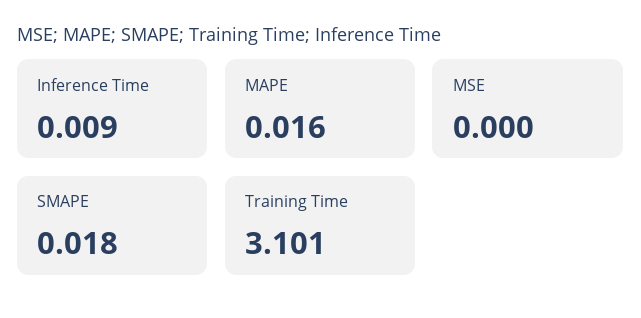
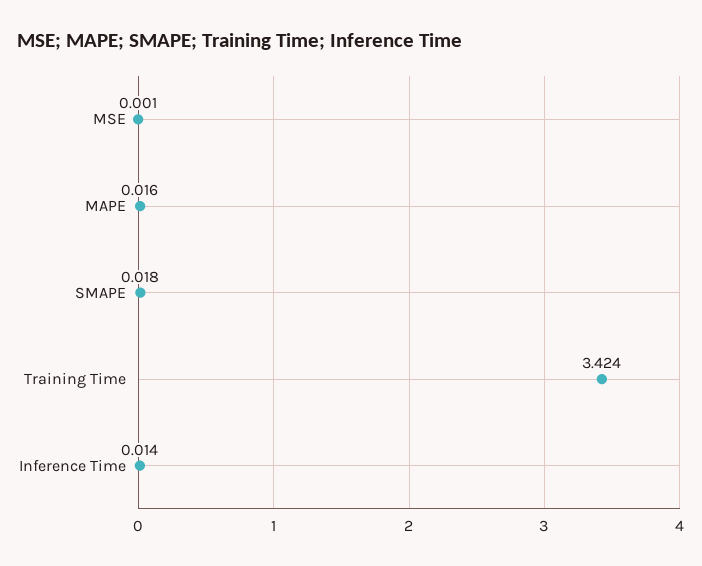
Inference Time: 0.009 -> 0.014
MSE: 0 -> 0.001
Training Time: 3.101 -> 3.424

